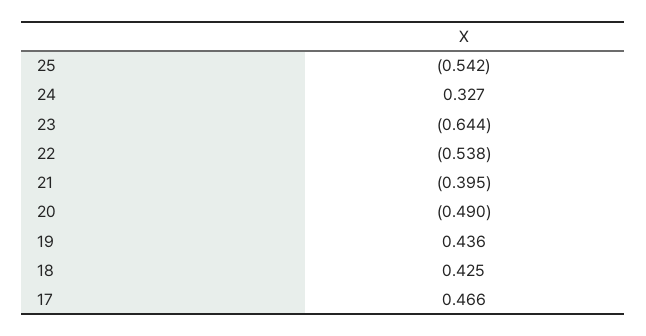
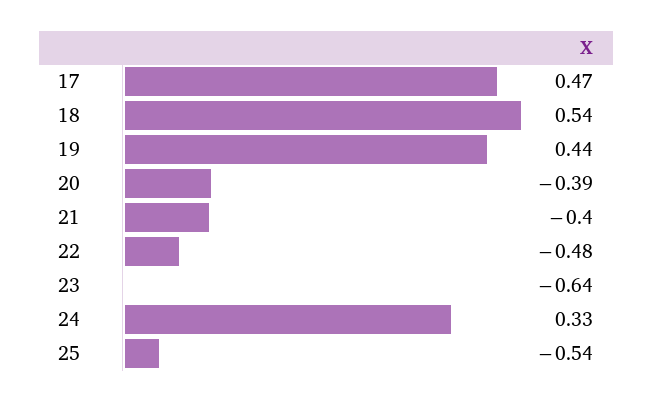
22: -0.538 -> -0.48
20: -0.49 -> -0.39
18: 0.425 -> 0.54

